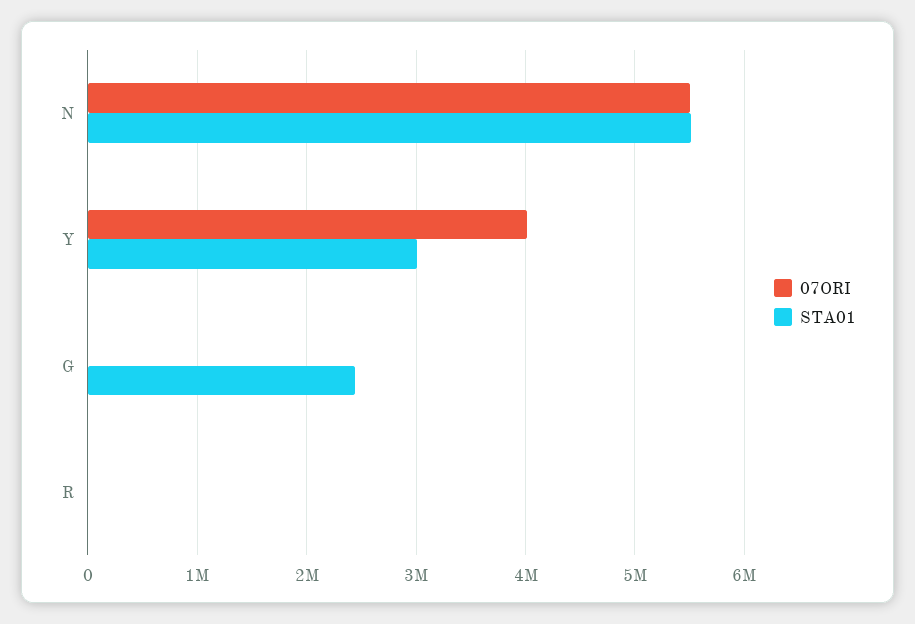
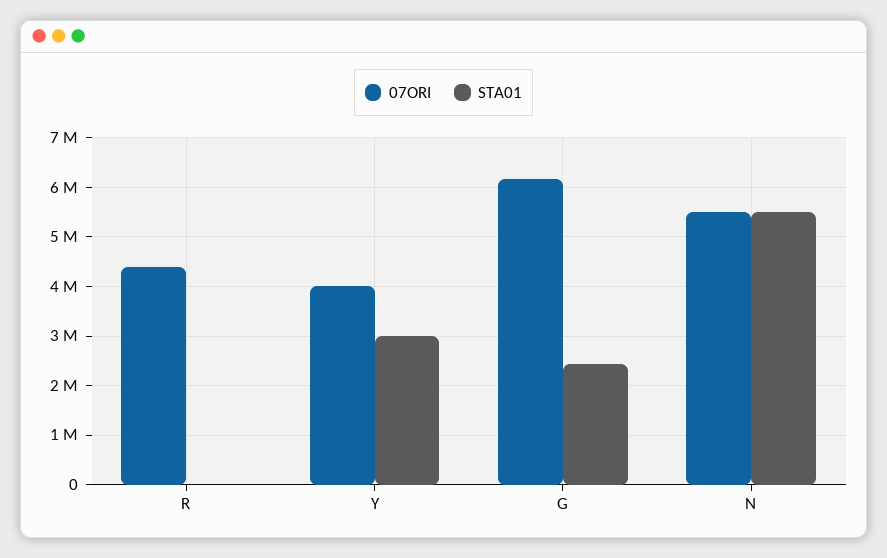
07ORI, G: 0 -> 6200000
07ORI, R: 0 -> 4400000

